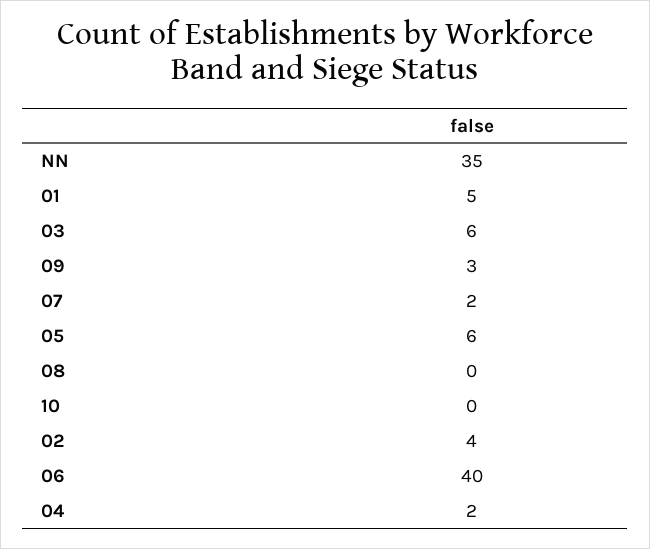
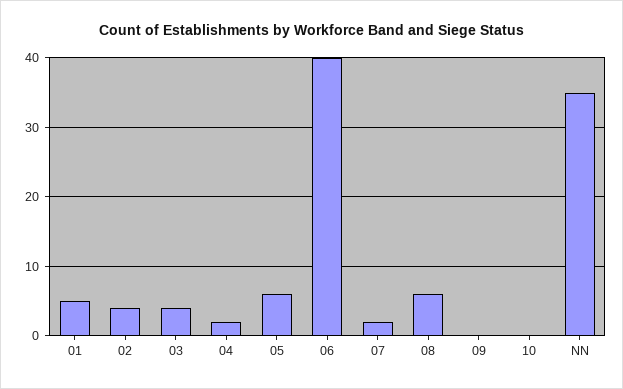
03: 6 -> 4
09: 3 -> 0
08: 0 -> 6

